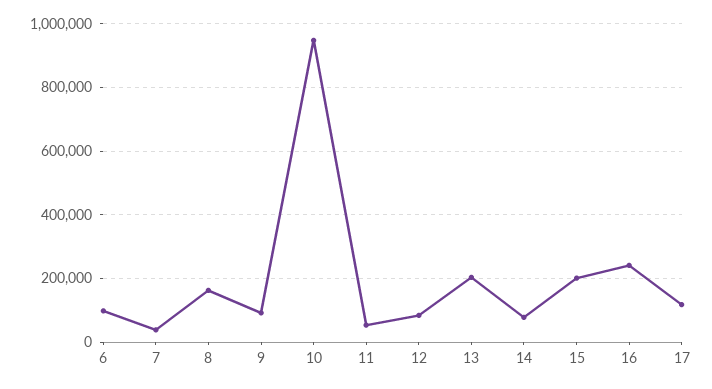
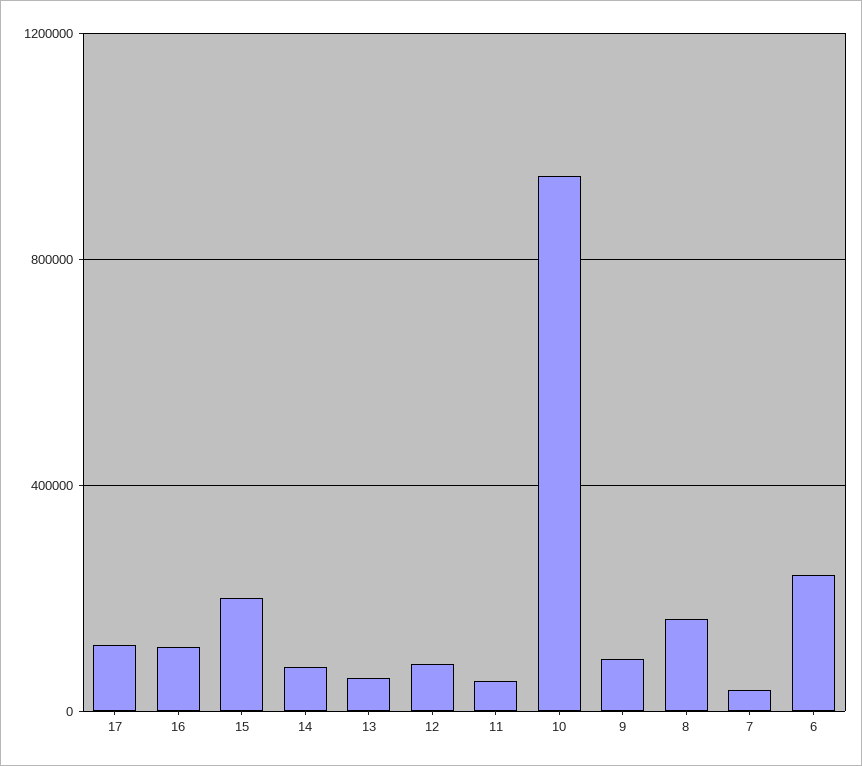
6: 100000 -> 250000
13: 200000 -> 50000
16: 240000 -> 100000

